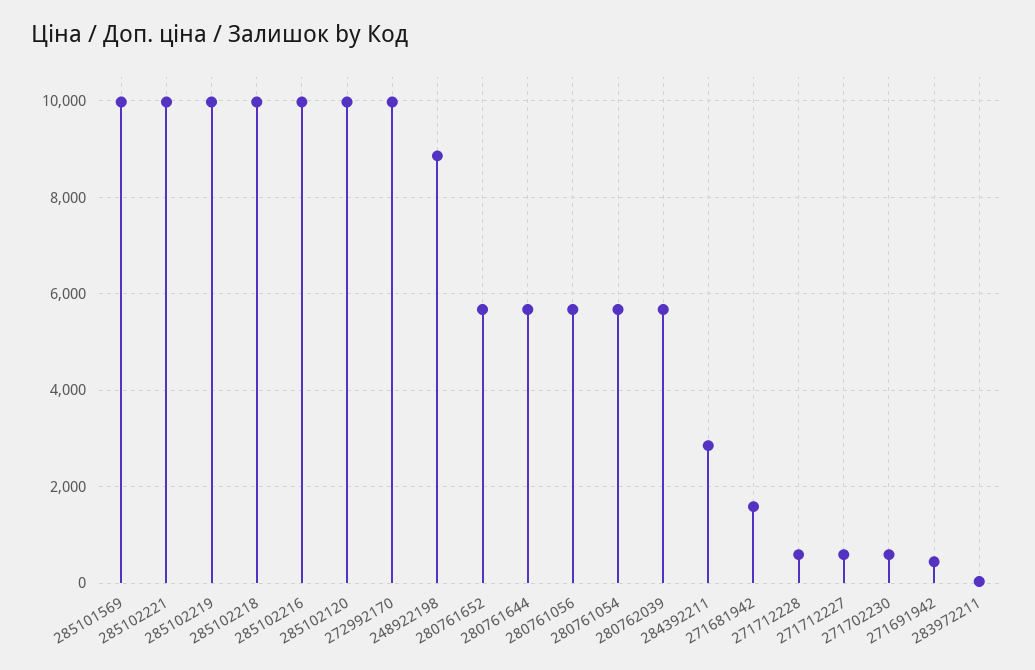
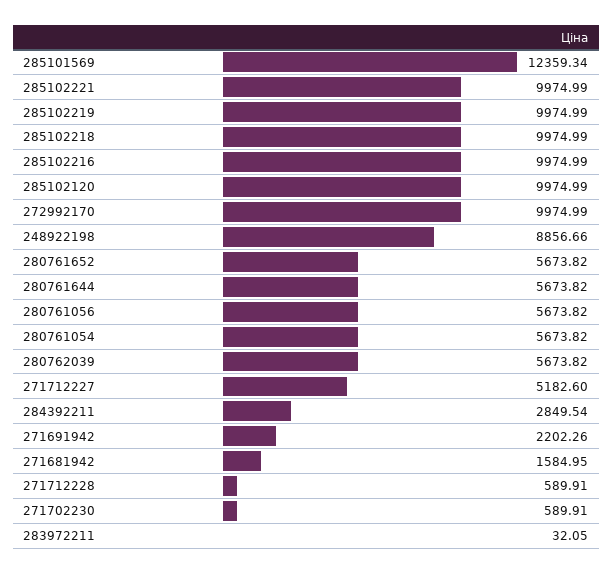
285101569: 10000 -> 12359.34
271712227: 600 -> 5182.6
271691942: 400 -> 2202.26

